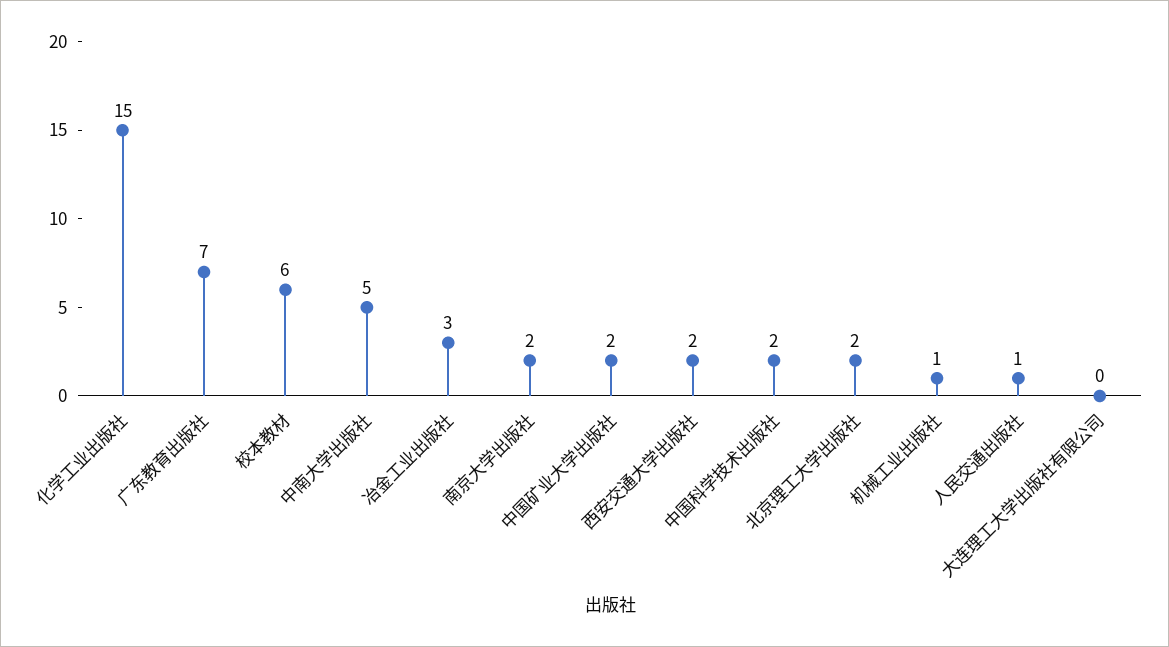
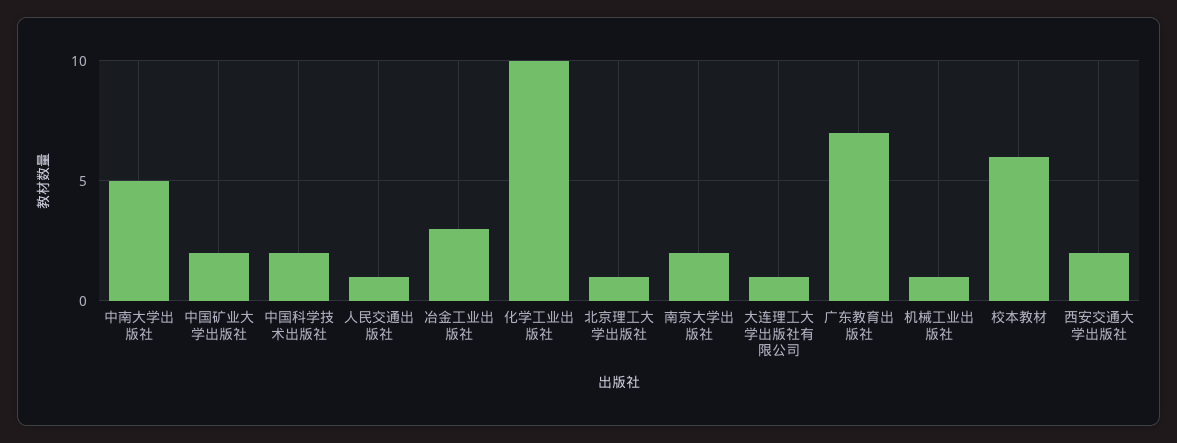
化学工业出版社: 15 -> 10
北京理工大学出版社: 2 -> 1
大连理工大学出版社有限公司: 0 -> 1

